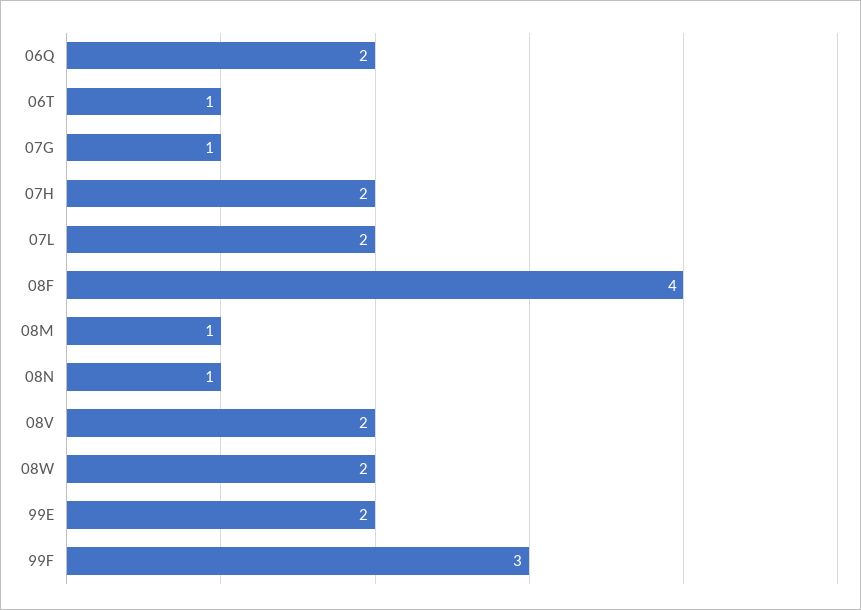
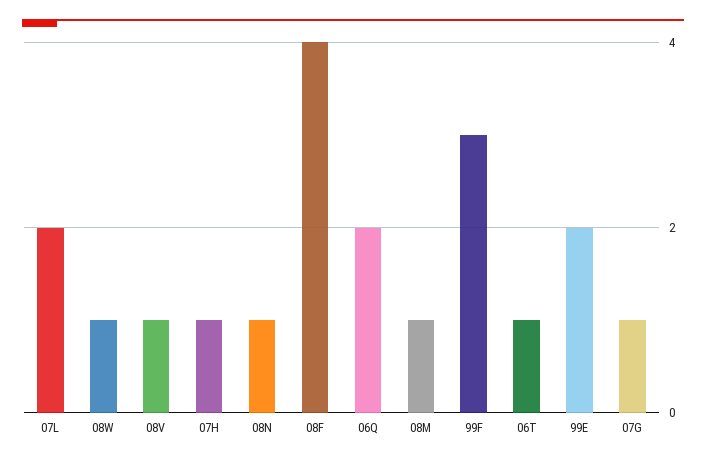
07H: 2 -> 1
08V: 2 -> 1
08W: 2 -> 1

